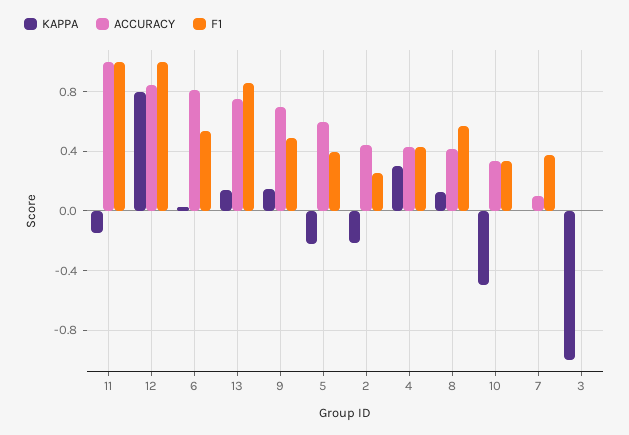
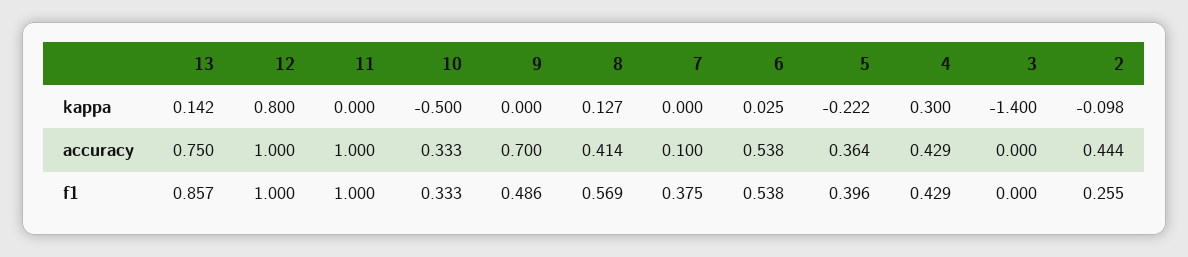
KAPPA, 11: -0.15 -> 0
ACCURACY, 12: 0.85 -> 1
ACCURACY, 6: 0.8 -> 0.538
KAPPA, 9: 0.15 -> 0
ACCURACY, 5: 0.6 -> 0.364
KAPPA, 2: -0.2 -> -0.098
KAPPA, 3: -1 -> -1.4

